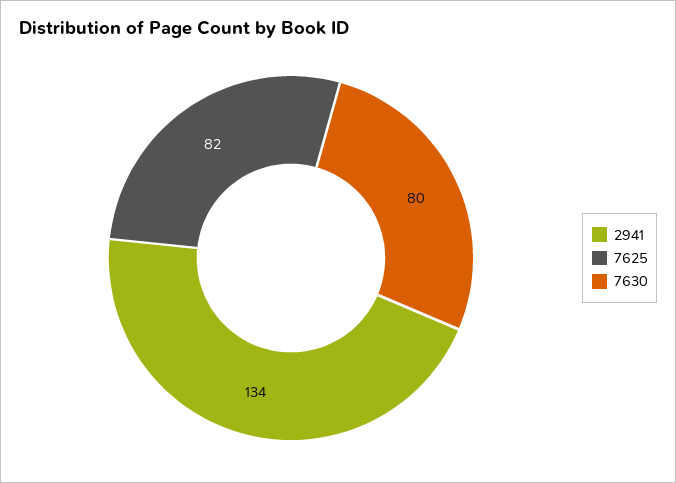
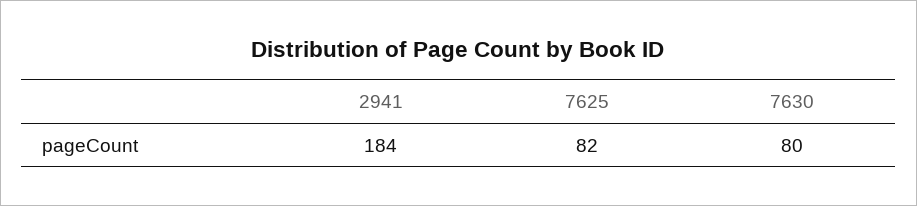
2941: 134 -> 184

